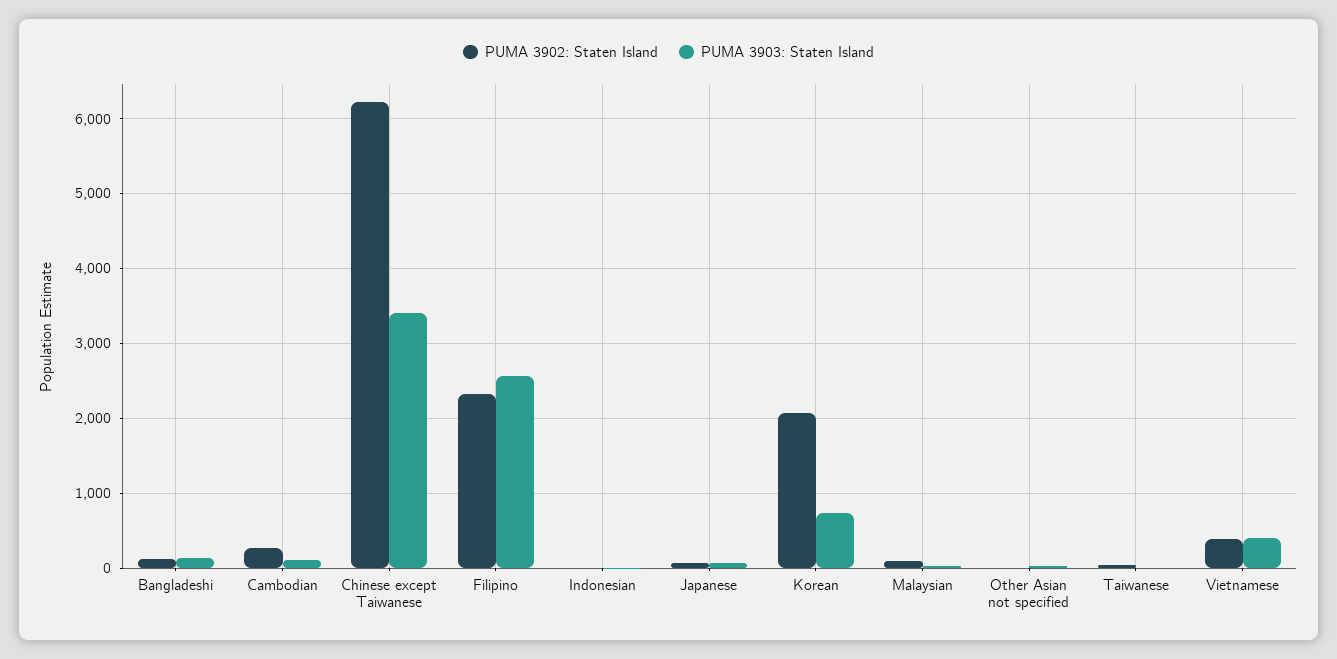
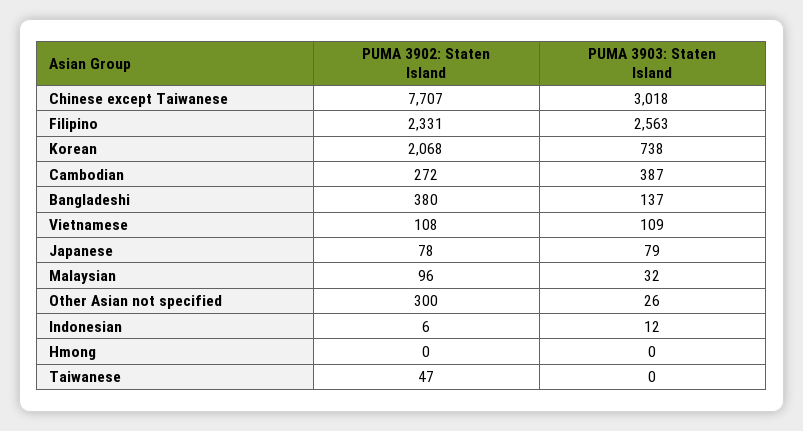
PUMA 3902: Staten Island, Bangladeshi: 100 -> 380
PUMA 3903: Staten Island, Cambodian: 100 -> 387
PUMA 3902: Staten Island, Chinese except Taiwanese: 6200 -> 7707
PUMA 3903: Staten Island, Chinese except Taiwanese: 3400 -> 3018
PUMA 3902: Staten Island, Other Asian not specified: 0 -> 300
PUMA 3902: Staten Island, Vietnamese: 400 -> 108
PUMA 3903: Staten Island, Vietnamese: 400 -> 109
PUMA 3902: Staten Island, Hmong: none -> 0
PUMA 3903: Staten Island, Hmong: none -> 0

